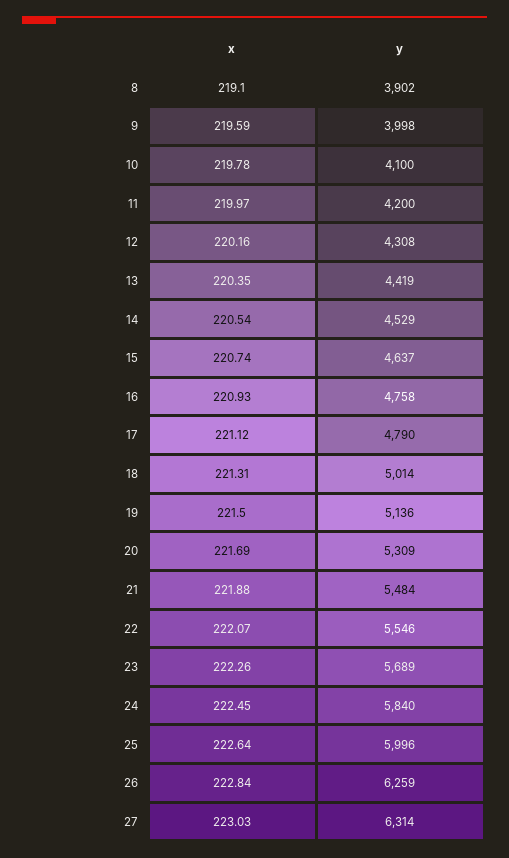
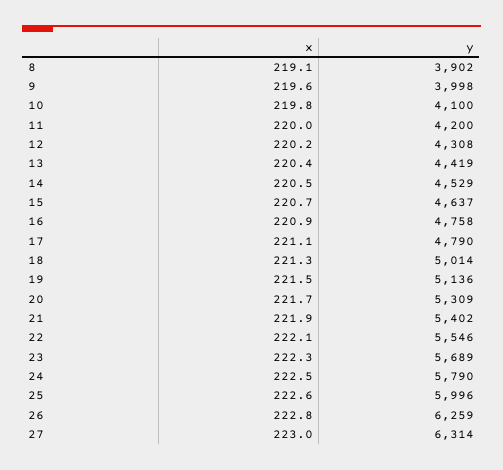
y, 21: 5484 -> 5402
y, 24: 5840 -> 5790

